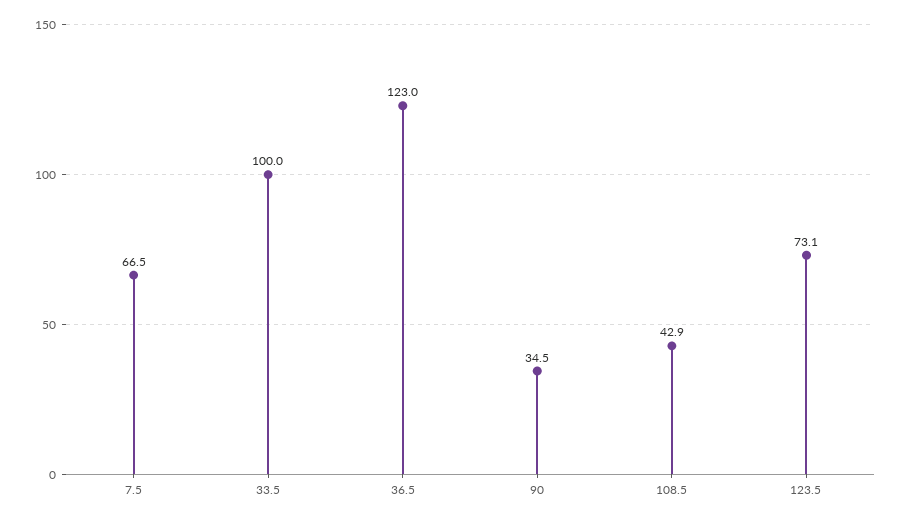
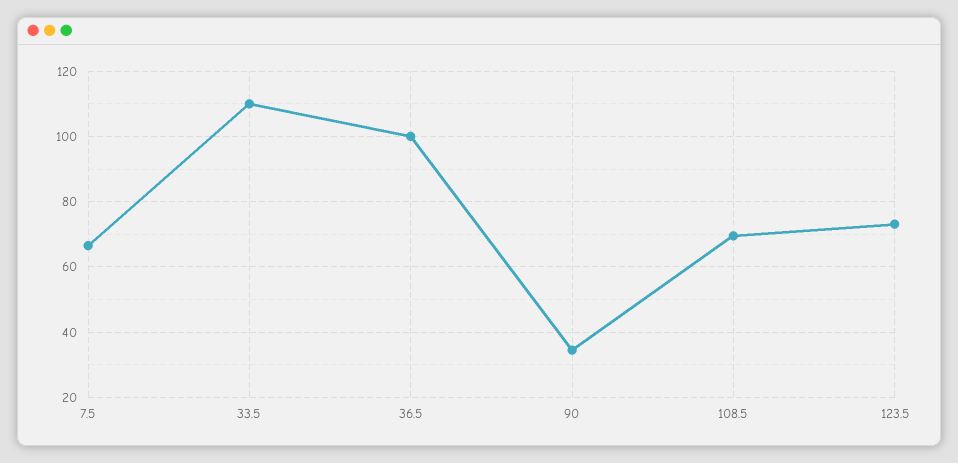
33.5: 100 -> 110
36.5: 123 -> 100
108.5: 42.9 -> 70

